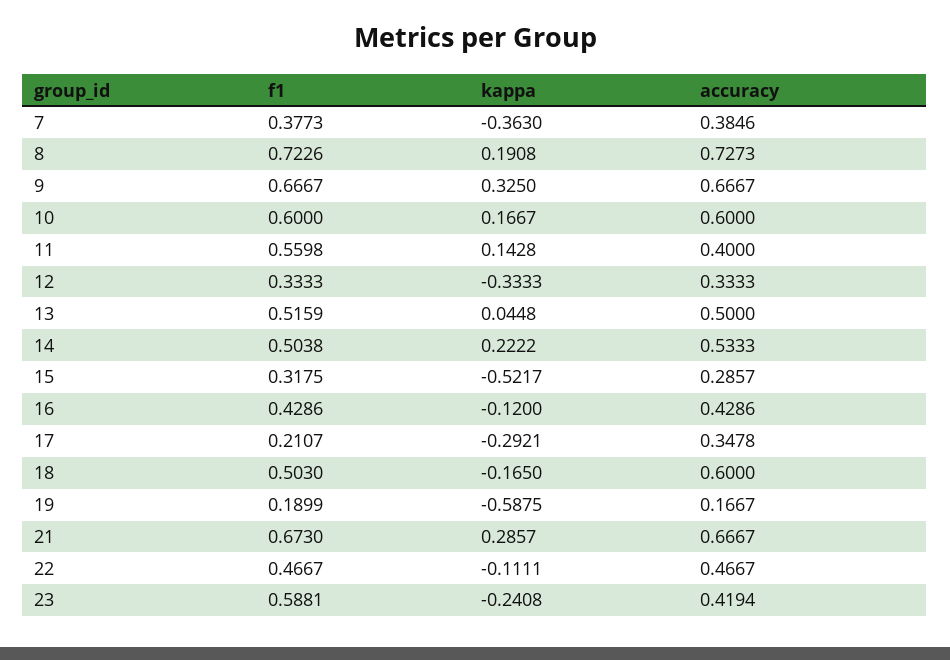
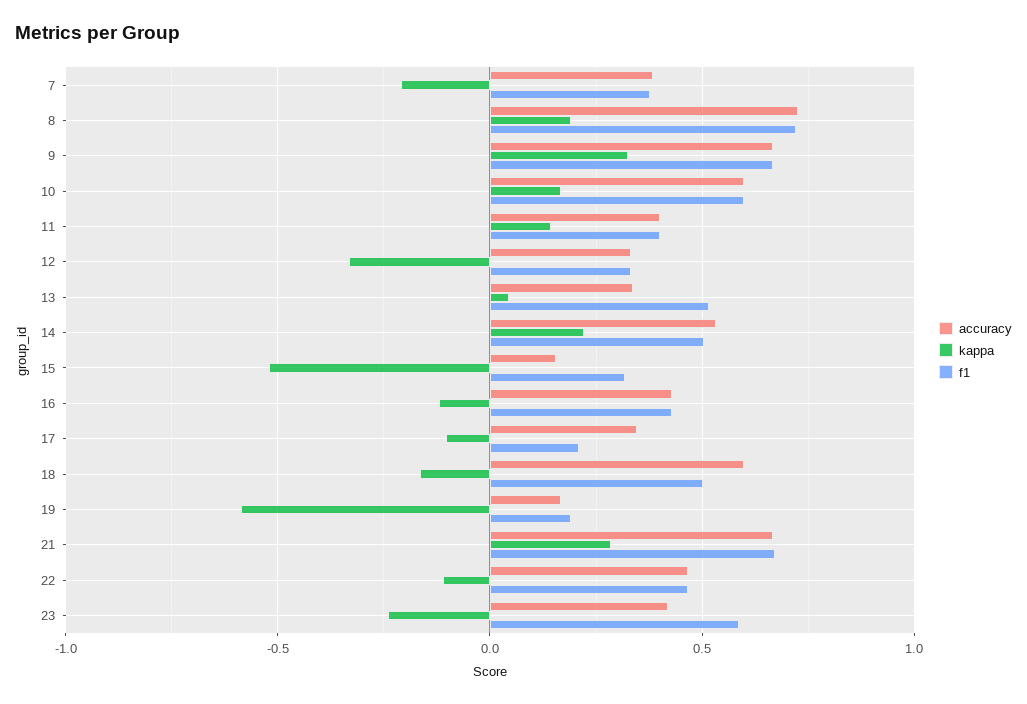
kappa, 7: -0.363 -> -0.2
f1, 11: 0.5598 -> 0.4
accuracy, 13: 0.5 -> 0.35
accuracy, 15: 0.2857 -> 0.15
kappa, 17: -0.2921 -> -0.1

